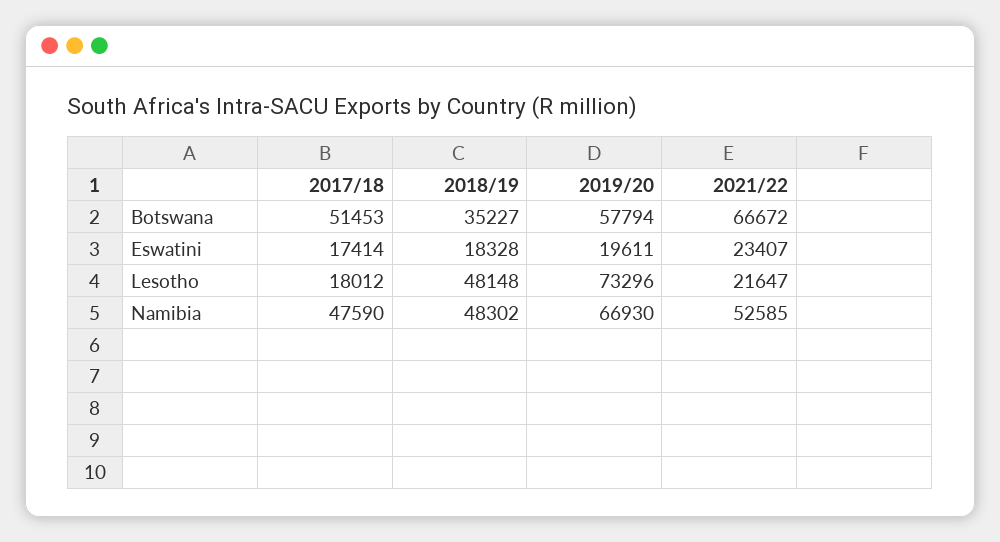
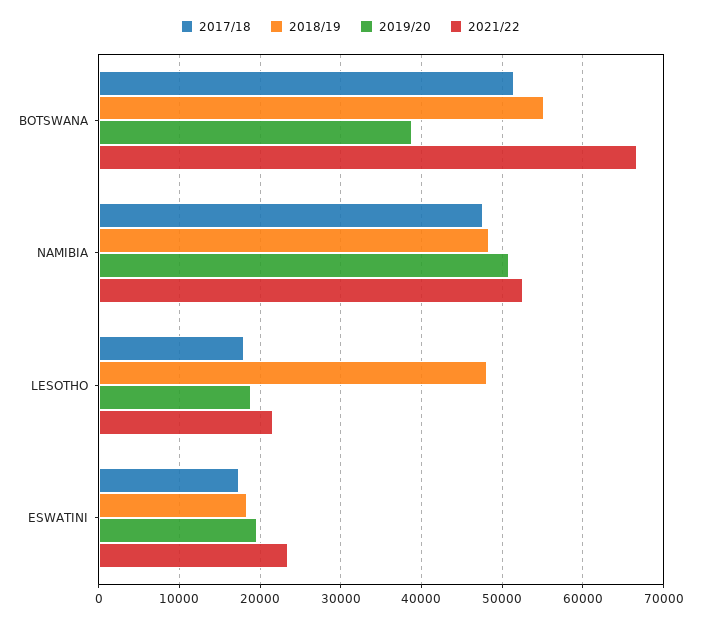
2018/19, Botswana: 35227 -> 55000
2019/20, Botswana: 57794 -> 39000
2019/20, Lesotho: 73296 -> 19000
2019/20, Namibia: 66930 -> 51000

